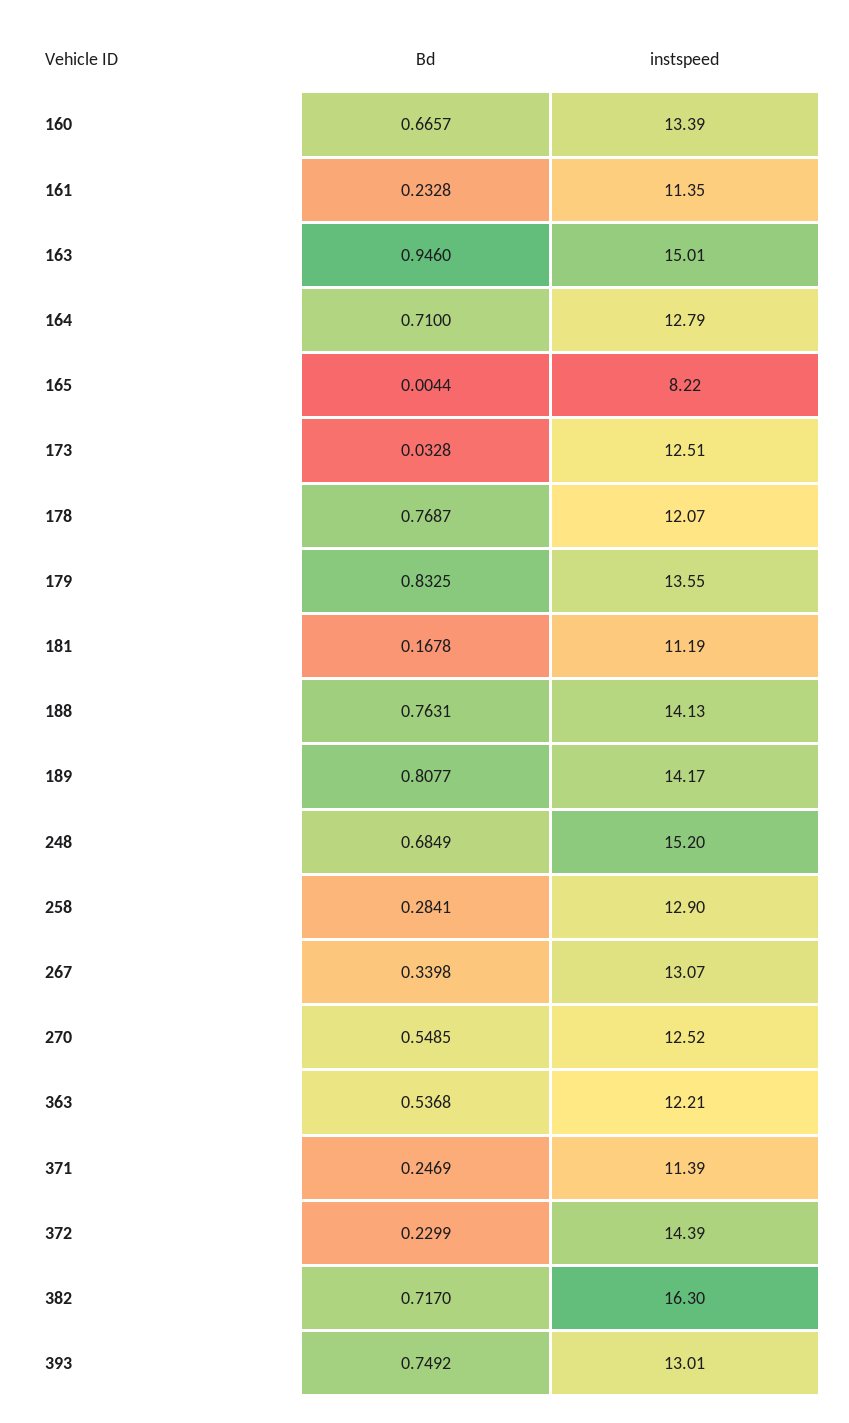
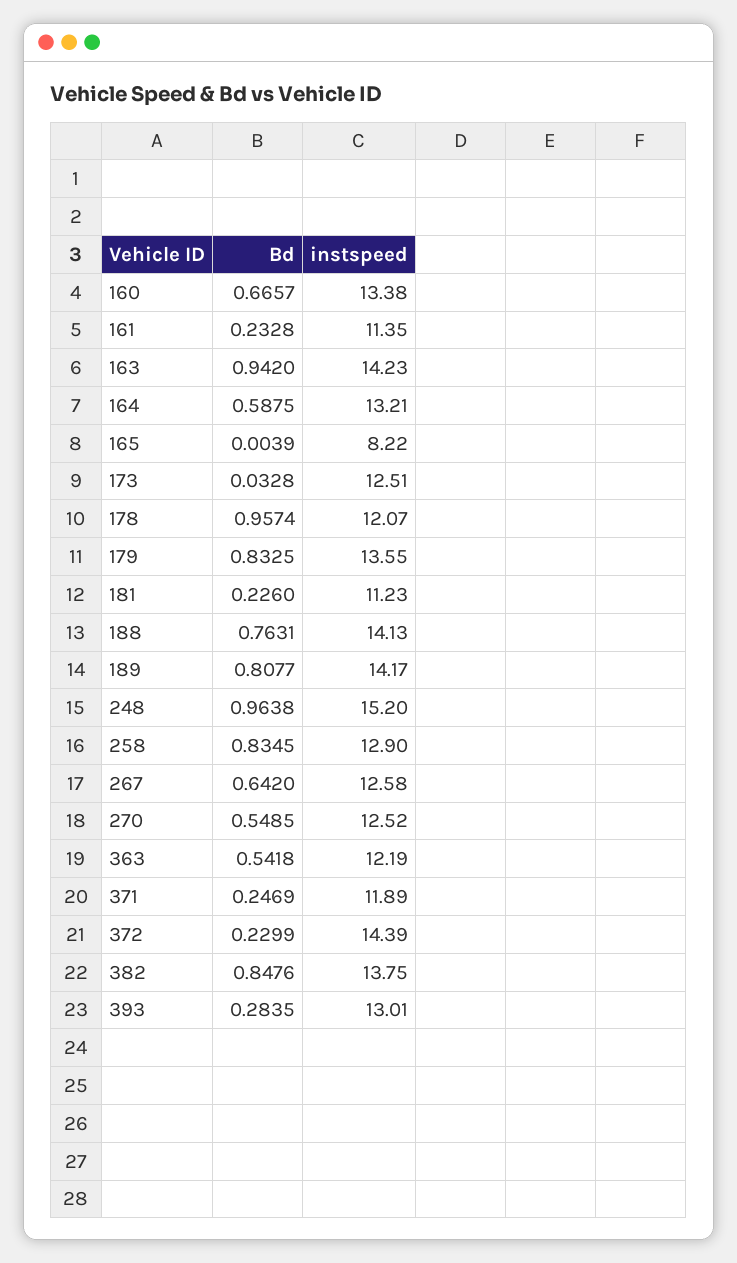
instspeed, 160: 13.39 -> 13.38
Bd, 163: 0.946 -> 0.942
instspeed, 163: 15.01 -> 14.23
Bd, 164: 0.71 -> 0.5875
instspeed, 164: 12.79 -> 13.21
Bd, 165: 0.0044 -> 0.0039
Bd, 178: 0.7687 -> 0.9574
Bd, 181: 0.1678 -> 0.226
instspeed, 181: 11.19 -> 11.23
Bd, 248: 0.6849 -> 0.9638
Bd, 258: 0.2841 -> 0.8345
Bd, 267: 0.3398 -> 0.642
instspeed, 267: 13.07 -> 12.58
Bd, 363: 0.5368 -> 0.5418
instspeed, 363: 12.21 -> 12.19
instspeed, 371: 11.39 -> 11.89
Bd, 382: 0.717 -> 0.8476
instspeed, 382: 16.3 -> 13.75
Bd, 393: 0.7492 -> 0.2835

